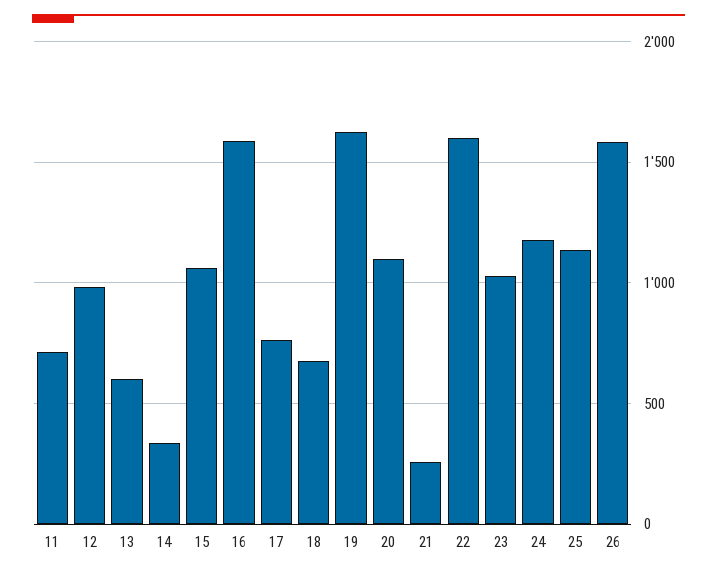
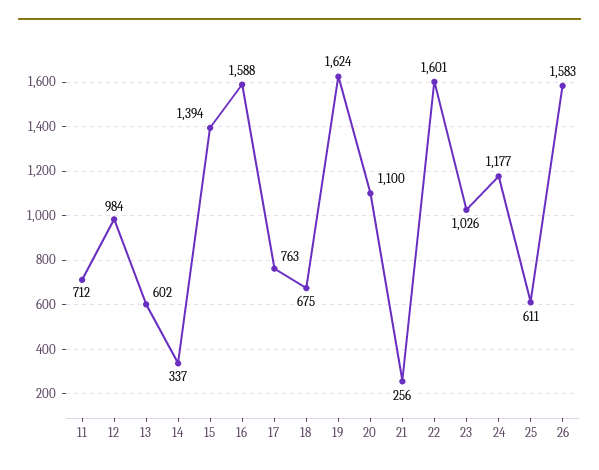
15: 1050 -> 1394
25: 1150 -> 611

